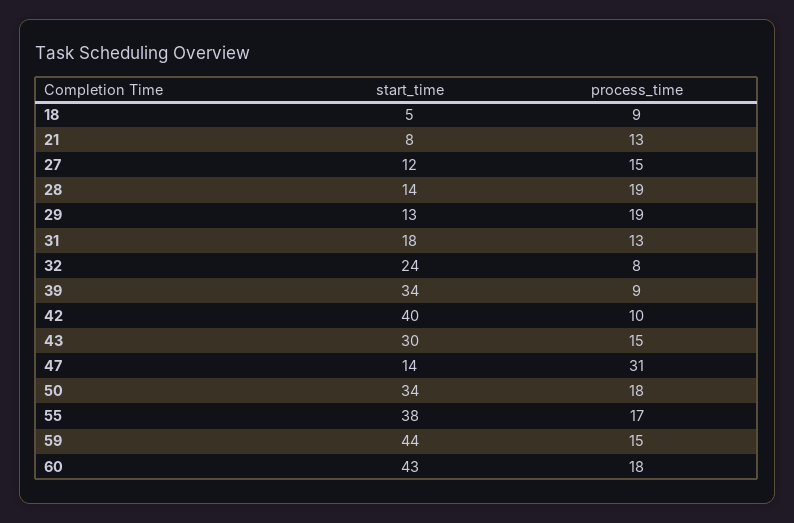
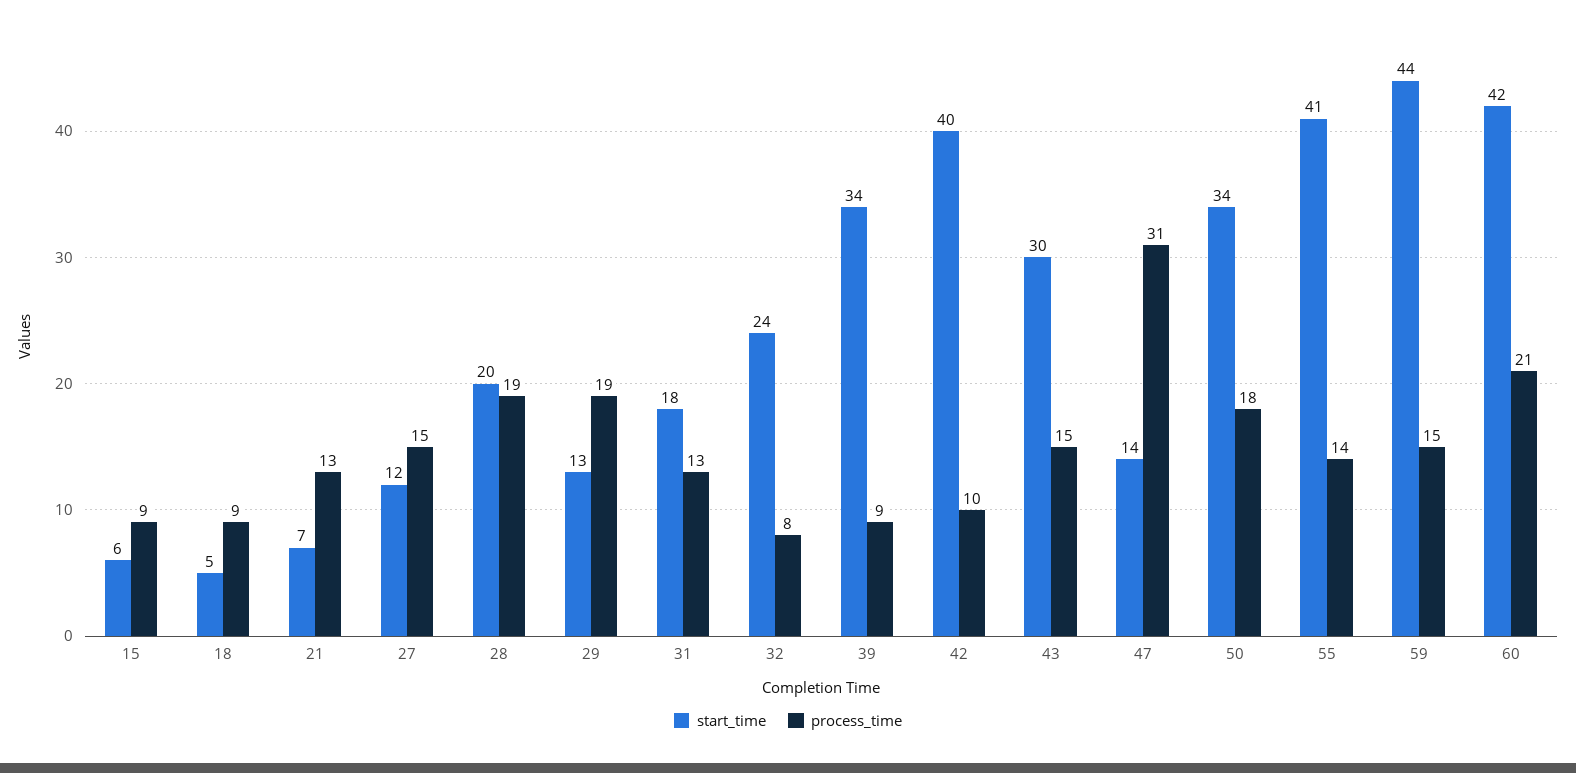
start_time, 21: 8 -> 7
start_time, 28: 14 -> 20
start_time, 55: 38 -> 41
process_time, 55: 17 -> 14
start_time, 60: 43 -> 42
process_time, 60: 18 -> 21
start_time, 15: none -> 6
process_time, 15: none -> 9

